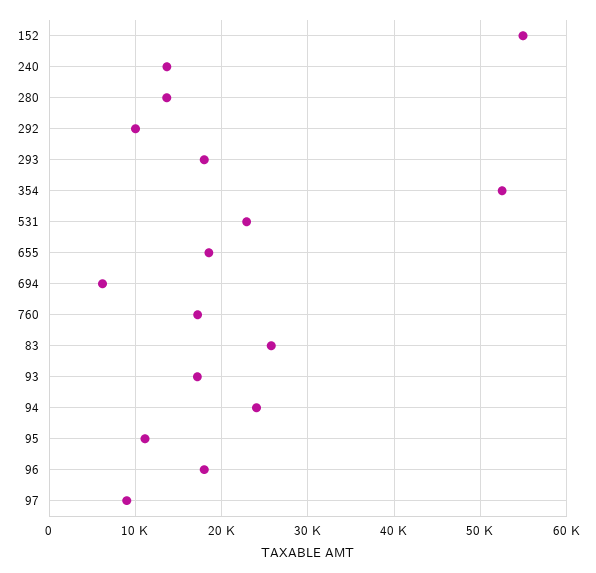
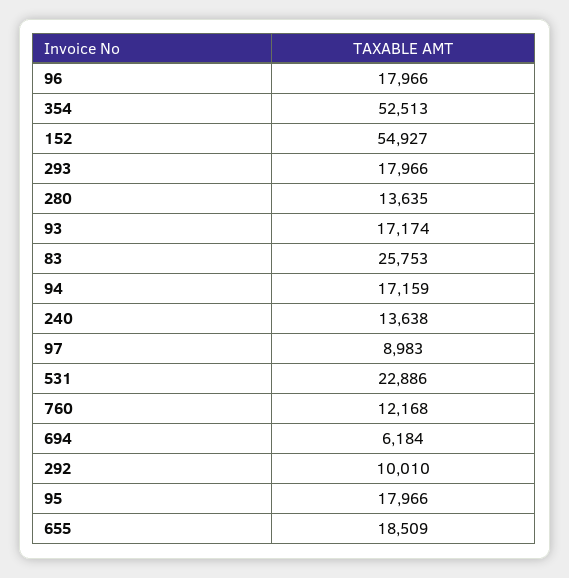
760: 17000 -> 12168
94: 24000 -> 17159
95: 11000 -> 17966

